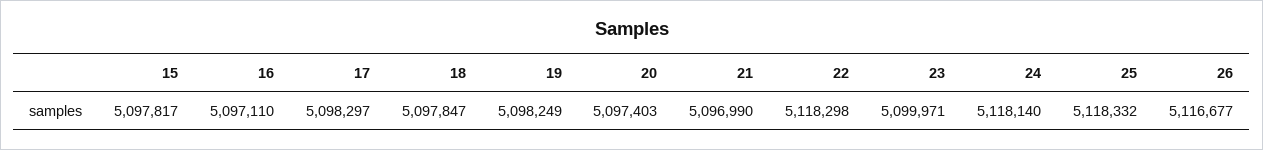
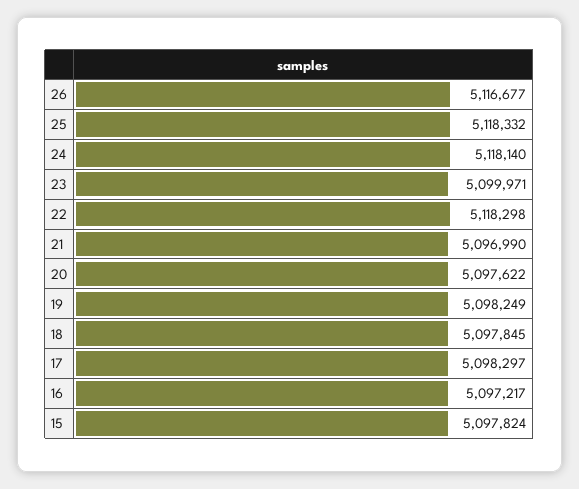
15: 5097817 -> 5097824
16: 5097110 -> 5097217
18: 5097847 -> 5097845
20: 5097403 -> 5097622

